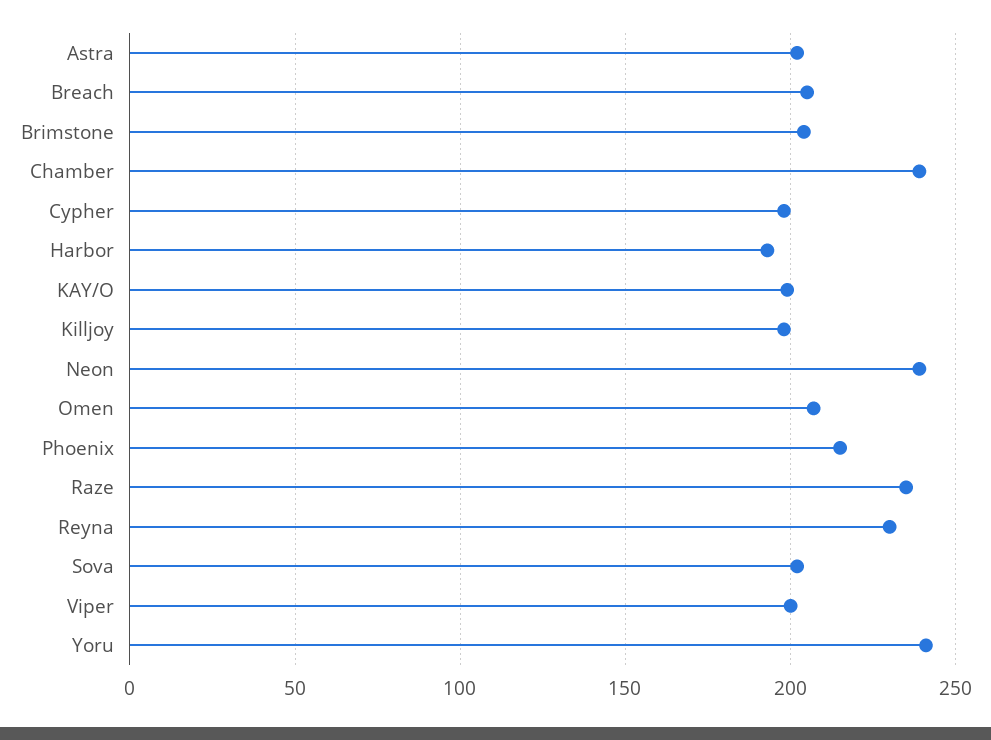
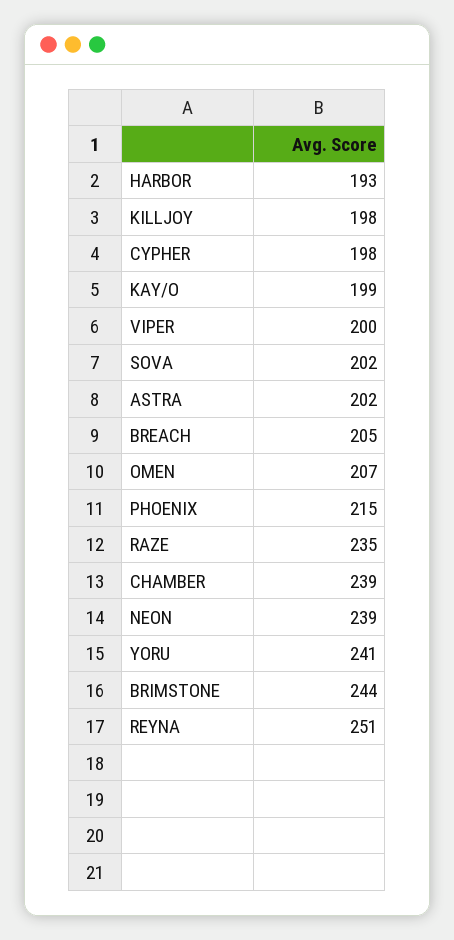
Brimstone: 205 -> 244
Reyna: 230 -> 251

